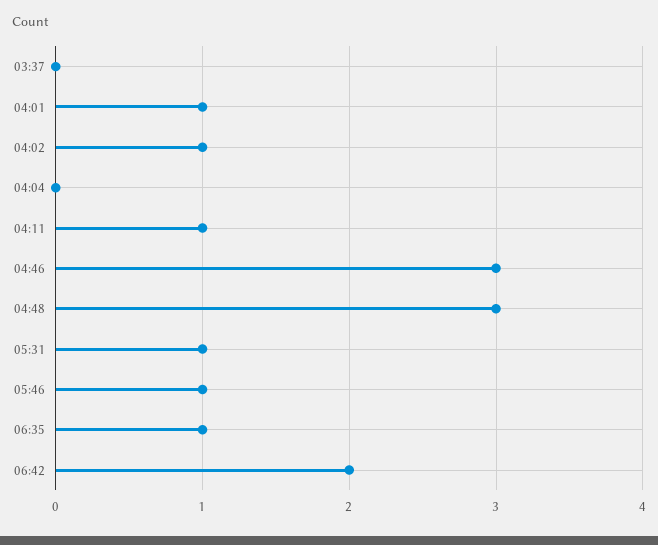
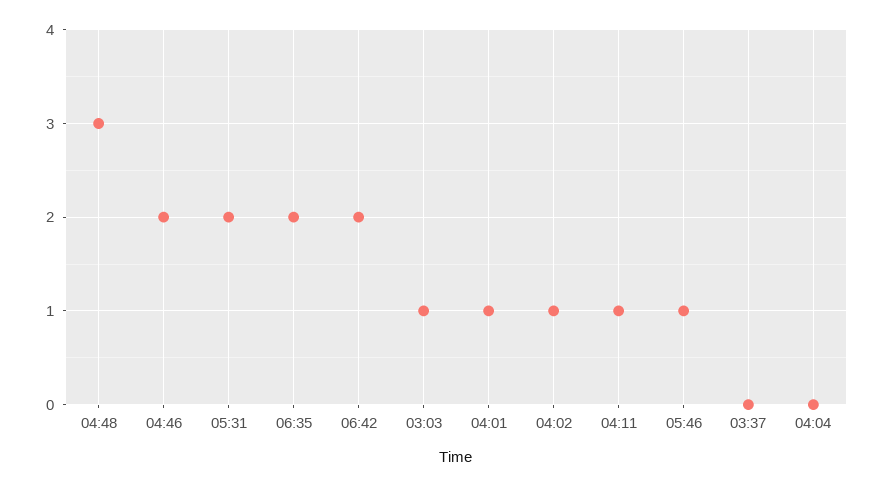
04:46: 3 -> 2
05:31: 1 -> 2
06:35: 1 -> 2
03:03: none -> 1

